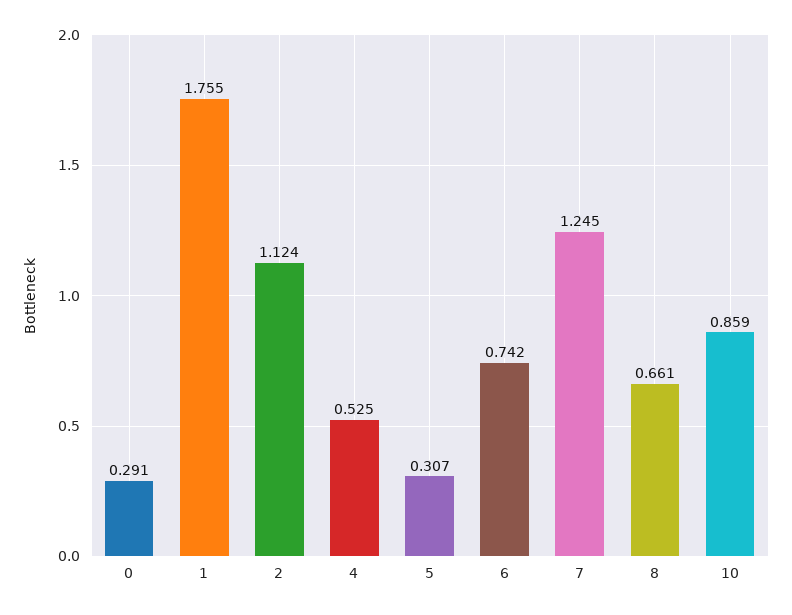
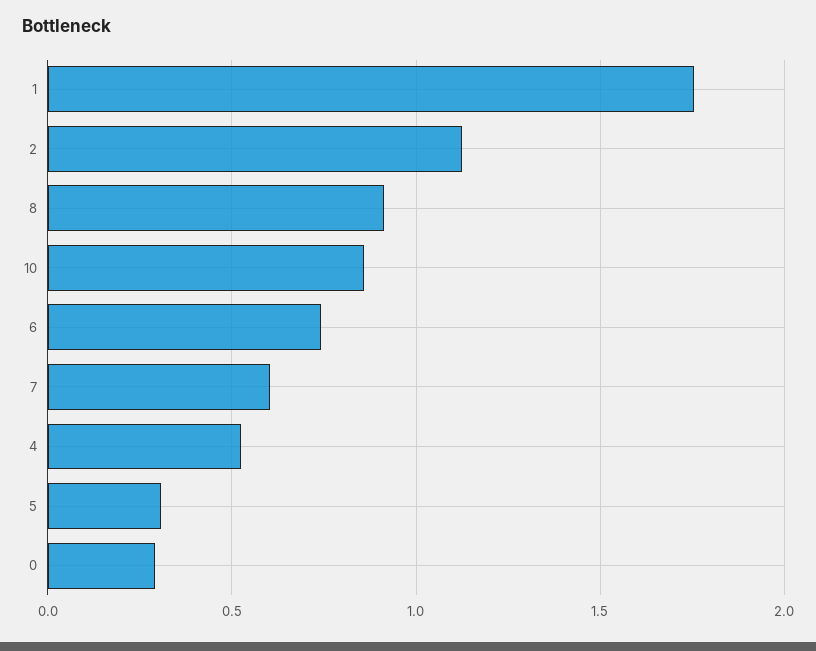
7: 1.245 -> 0.6
8: 0.661 -> 0.9

